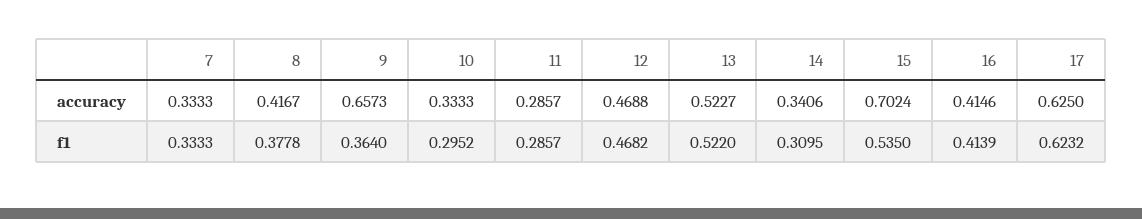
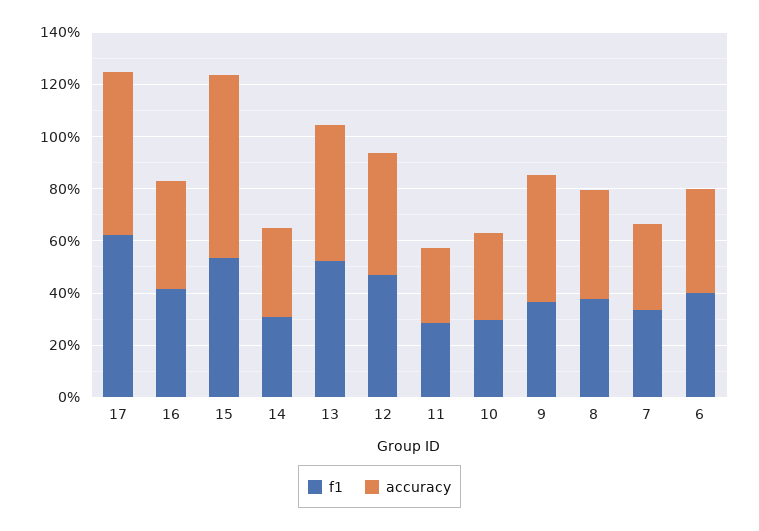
accuracy, 9: 0.6573 -> 0.5
f1, 6: none -> 0.4
accuracy, 6: none -> 0.4

